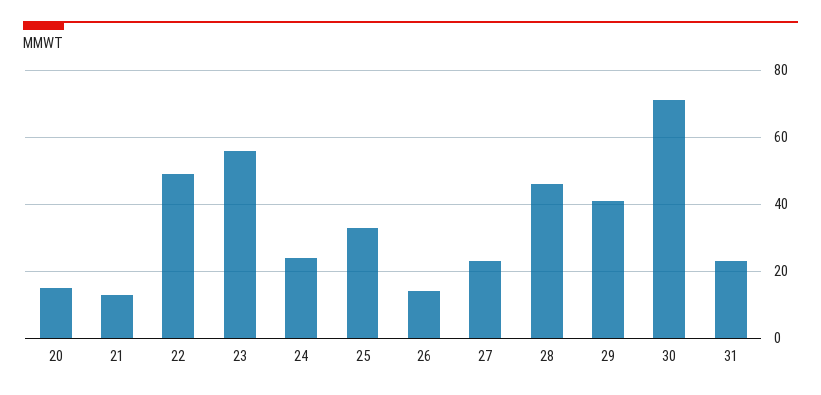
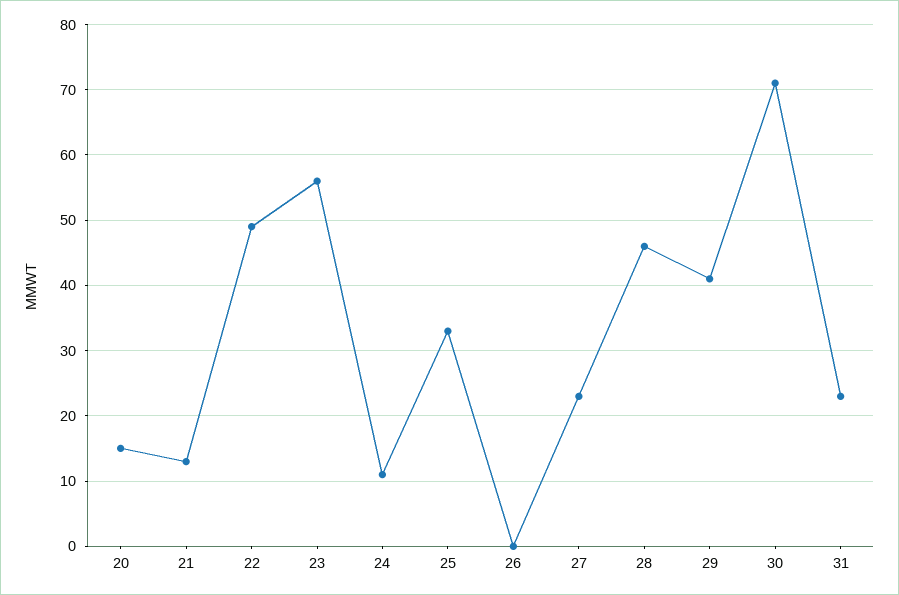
24: 25 -> 11
26: 15 -> 0

